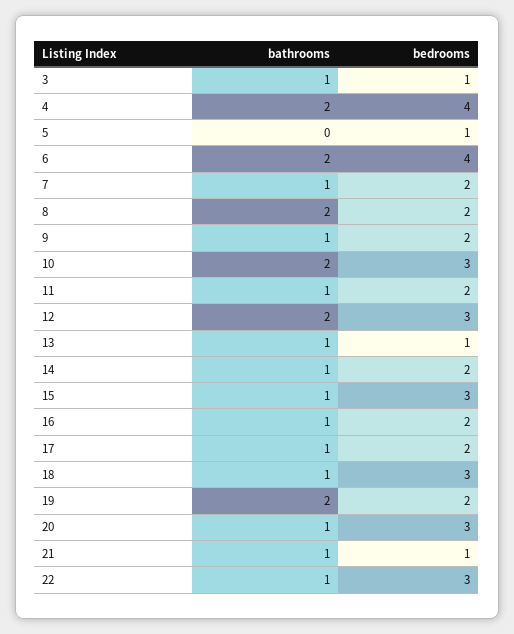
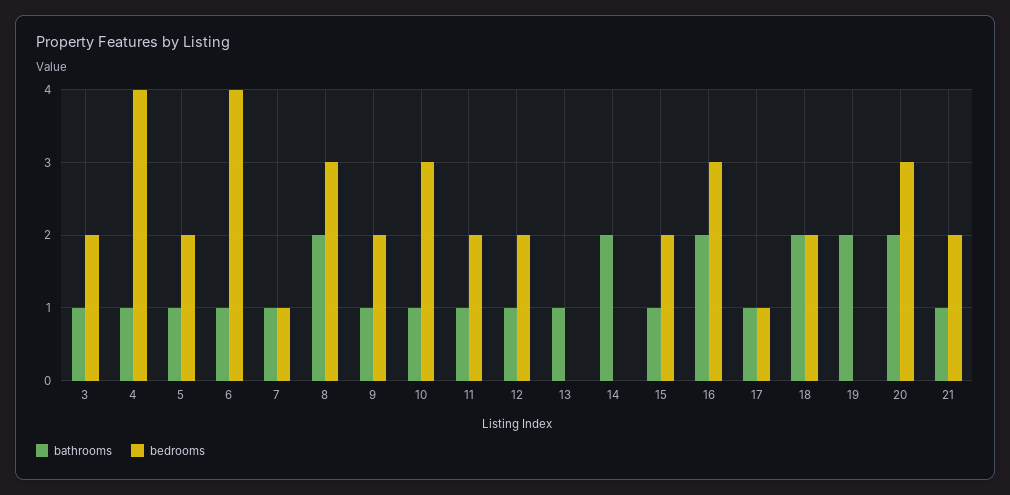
bedrooms, 3: 1 -> 2
bathrooms, 4: 2 -> 1
bathrooms, 5: 0 -> 1
bedrooms, 5: 1 -> 2
bathrooms, 6: 2 -> 1
bedrooms, 7: 2 -> 1
bedrooms, 8: 2 -> 3
bathrooms, 10: 2 -> 1
bathrooms, 12: 2 -> 1
bedrooms, 12: 3 -> 2
bedrooms, 13: 1 -> 0
bathrooms, 14: 1 -> 2
bedrooms, 14: 2 -> 0
bedrooms, 15: 3 -> 2
bathrooms, 16: 1 -> 2
bedrooms, 16: 2 -> 3
bedrooms, 17: 2 -> 1
bathrooms, 18: 1 -> 2
bedrooms, 18: 3 -> 2
bedrooms, 19: 2 -> 0
bathrooms, 20: 1 -> 2
bedrooms, 21: 1 -> 2
bathrooms, 22: 1 -> none
bedrooms, 22: 3 -> none

